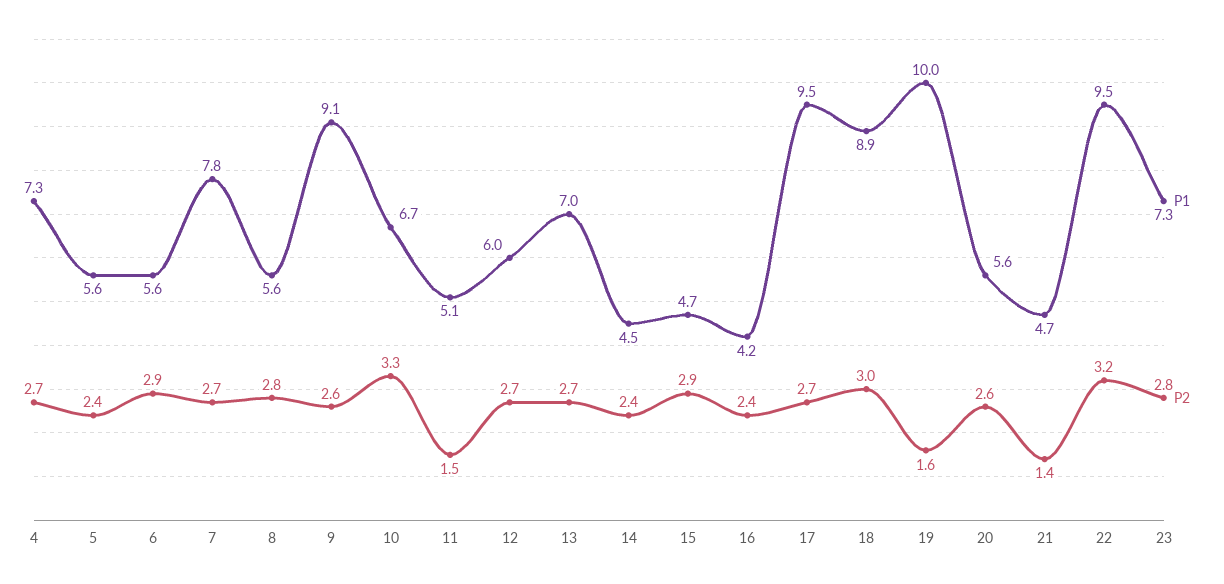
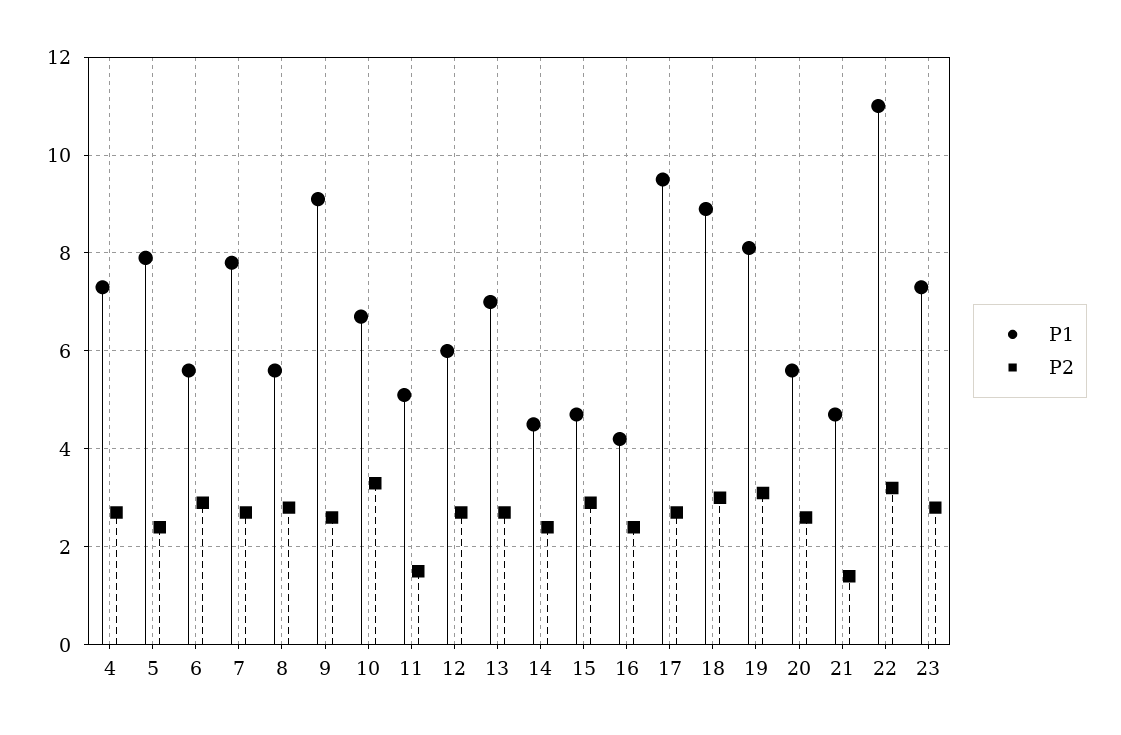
P1, 5: 5.6 -> 8
P1, 19: 10 -> 8
P2, 19: 1.6 -> 3
P1, 22: 9.5 -> 11

